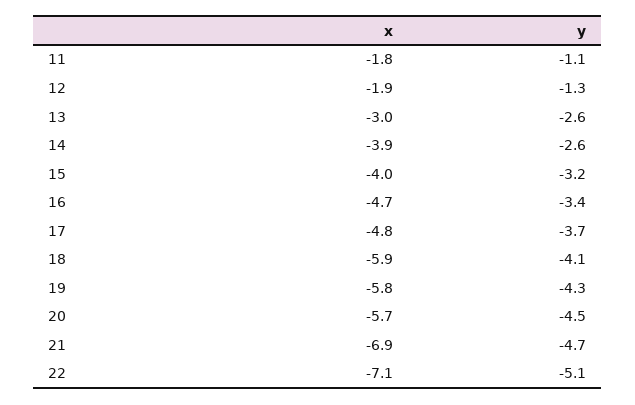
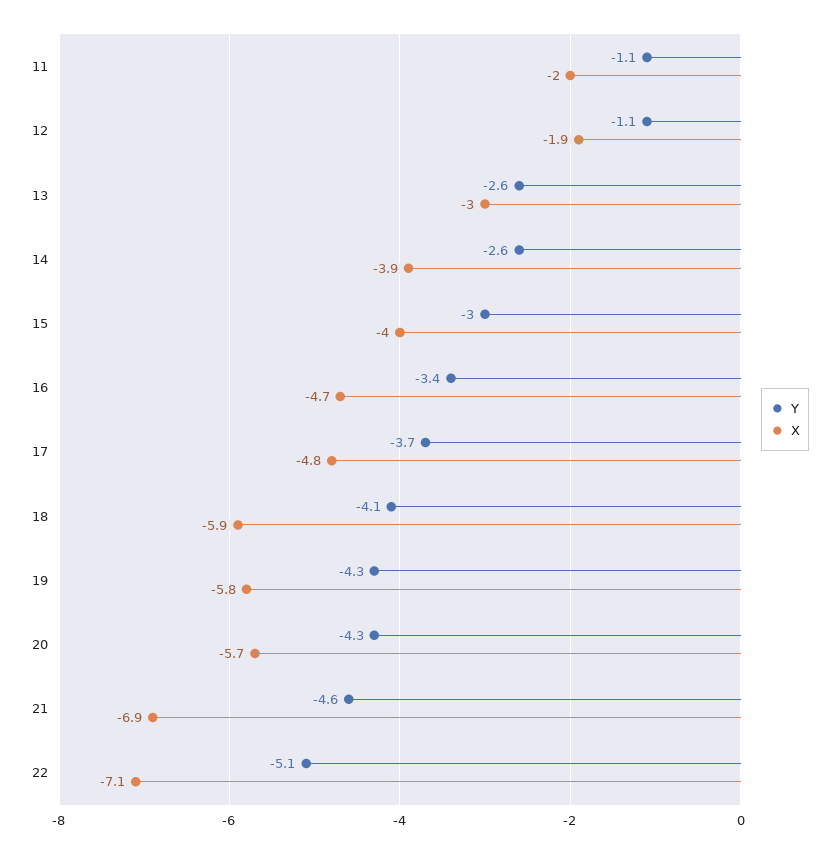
x, 11: -1.8 -> -2
y, 12: -1.3 -> -1.1
y, 15: -3.2 -> -3
y, 20: -4.5 -> -4.3
y, 21: -4.7 -> -4.6

